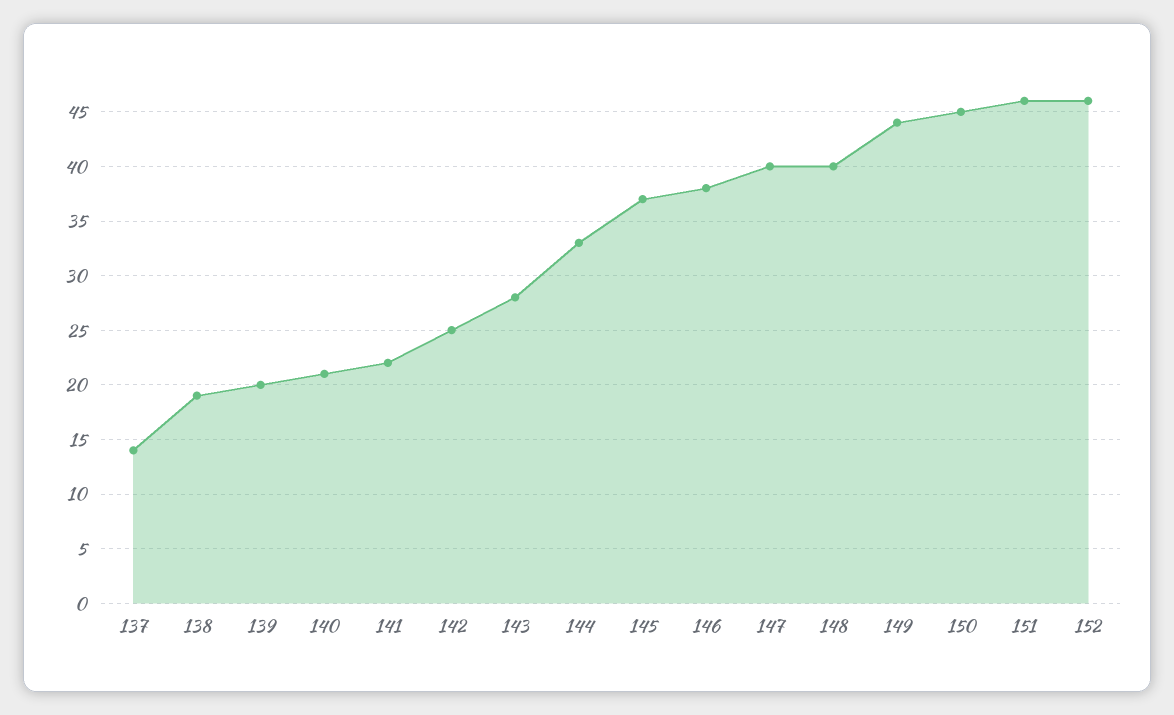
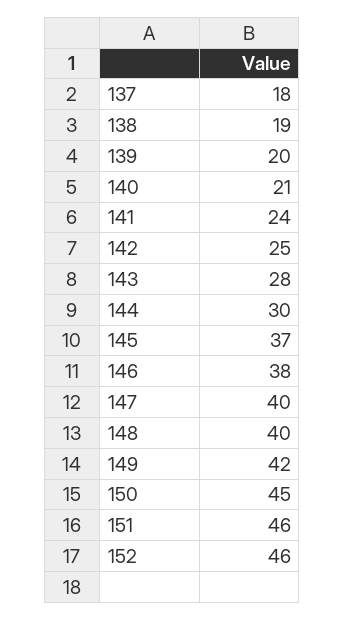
137: 14 -> 18
141: 22 -> 24
144: 33 -> 30
149: 44 -> 42

